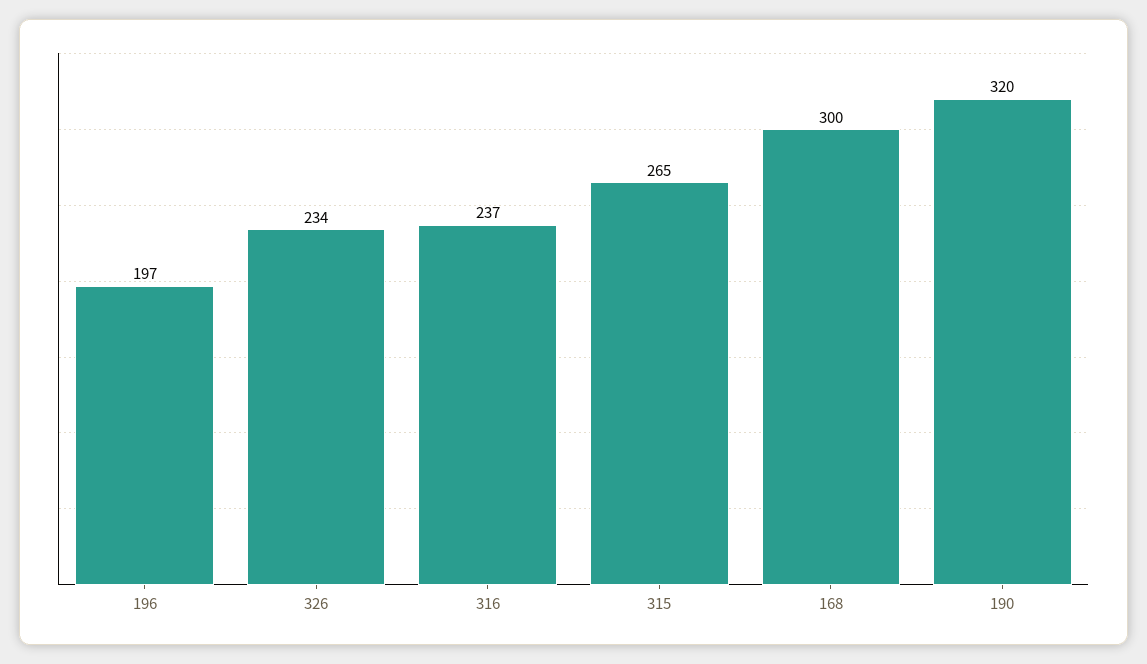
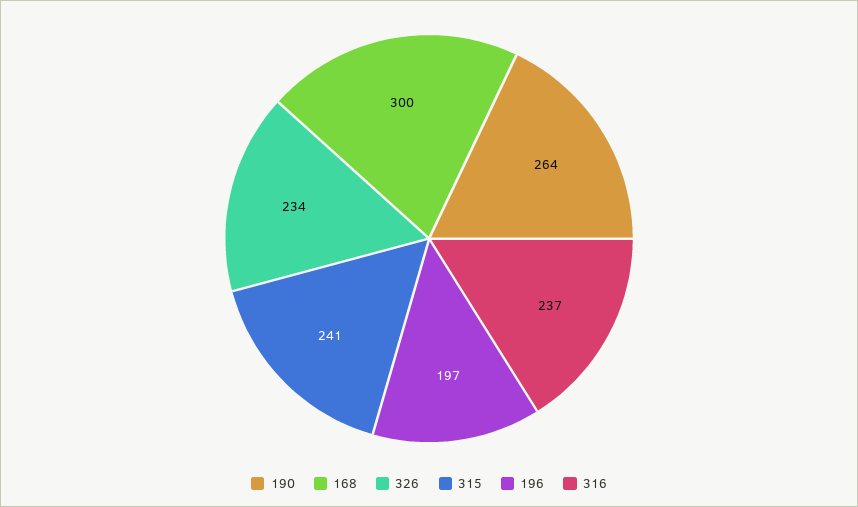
315: 265 -> 241
190: 320 -> 264

